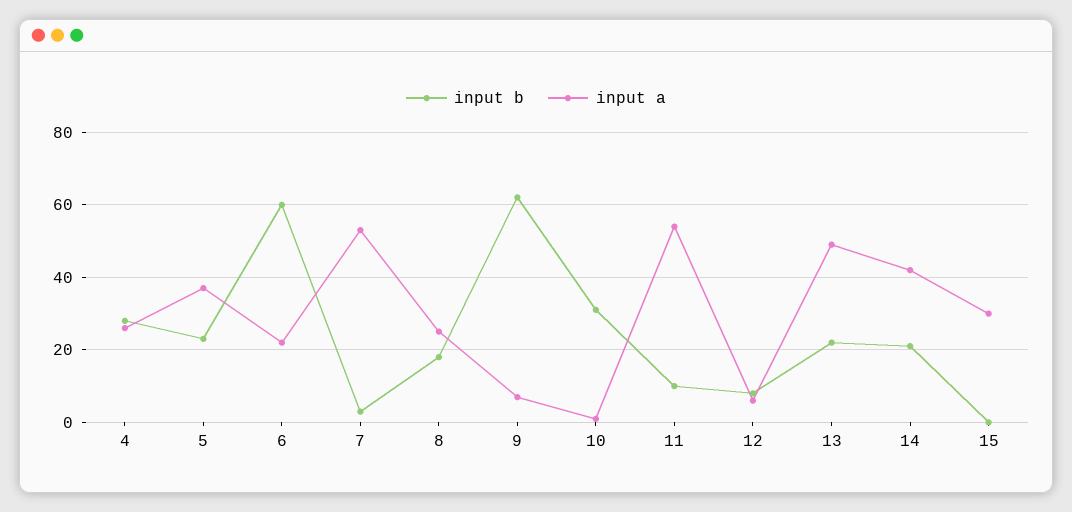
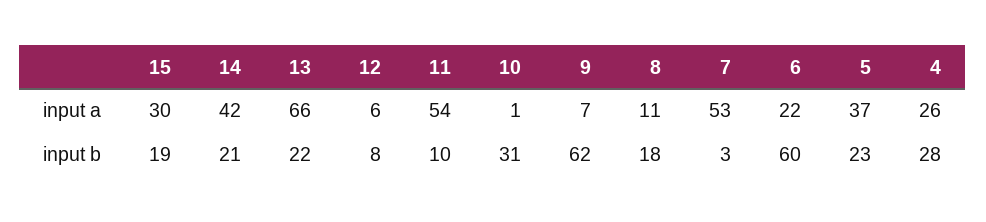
input a, 8: 25 -> 11
input a, 13: 50 -> 66
input b, 15: 0 -> 19

